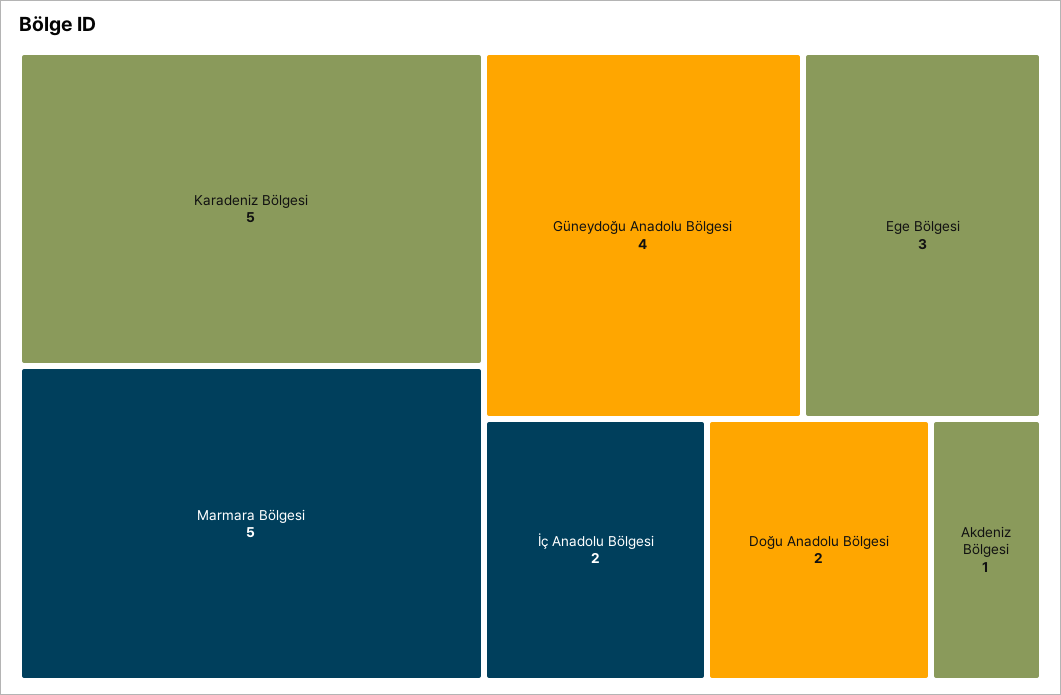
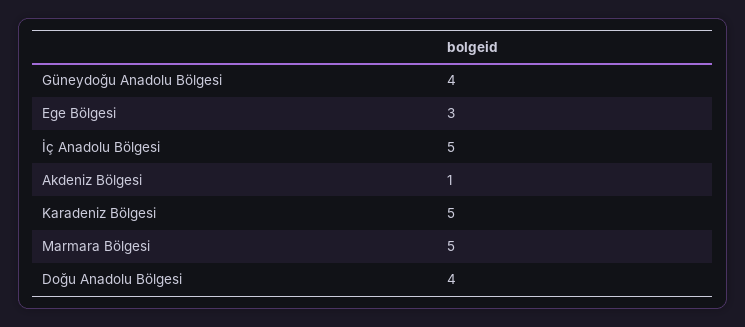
İç Anadolu Bölgesi: 2 -> 5
Doğu Anadolu Bölgesi: 2 -> 4

